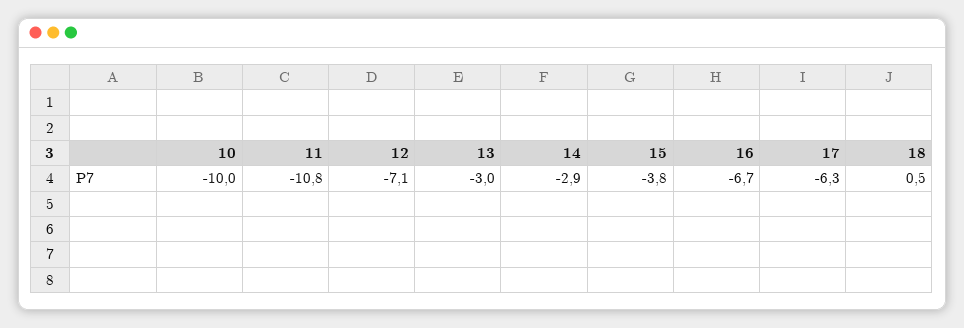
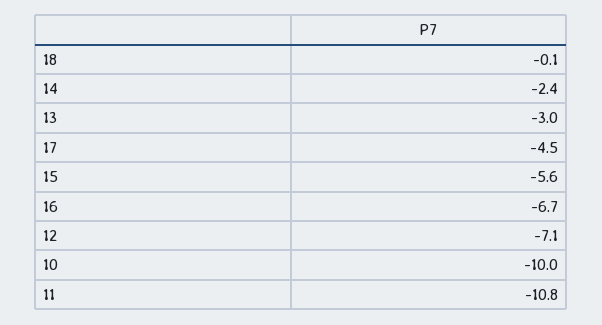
14: -2.9 -> -2.4
15: -3.8 -> -5.6
17: -6.3 -> -4.5
18: 0.5 -> -0.1

